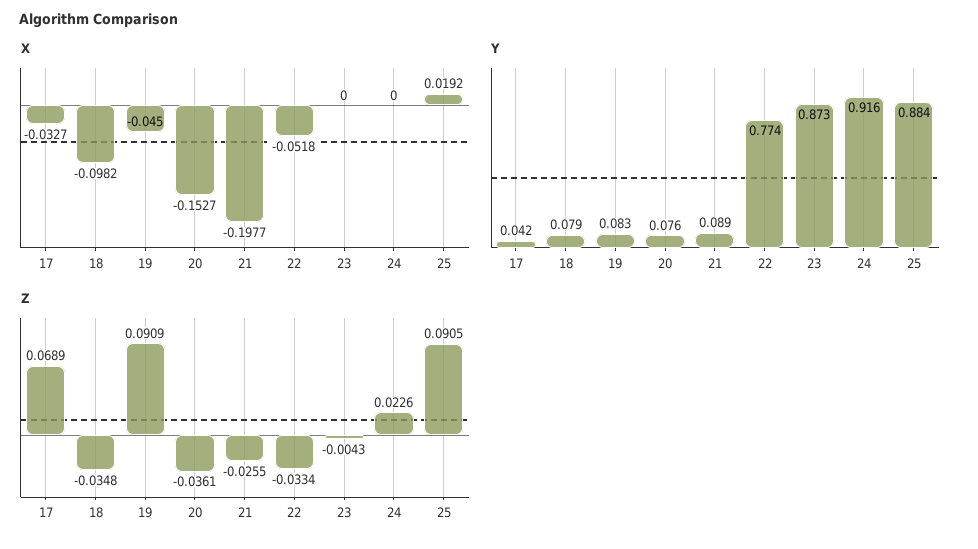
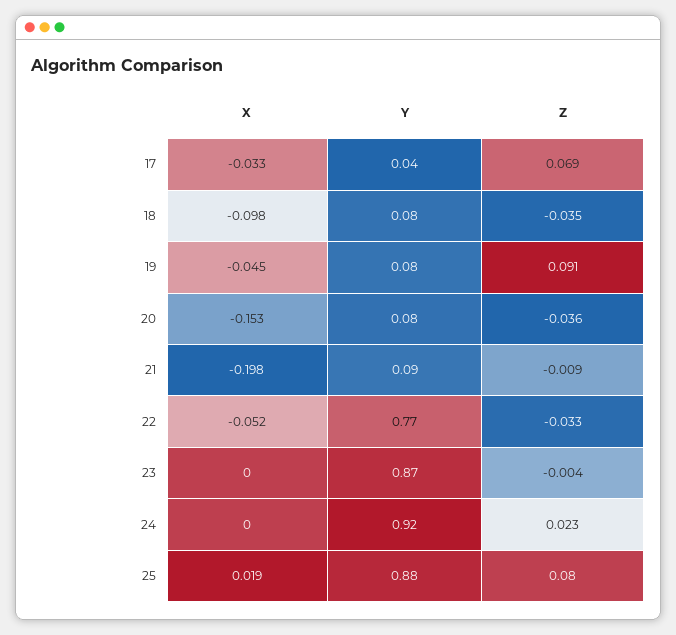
Z, 21: -0.0255 -> -0.009
Z, 25: 0.0905 -> 0.08

